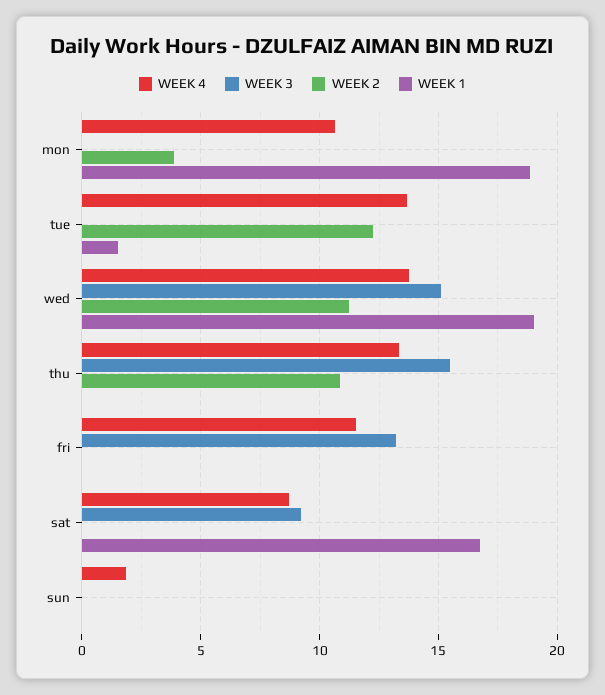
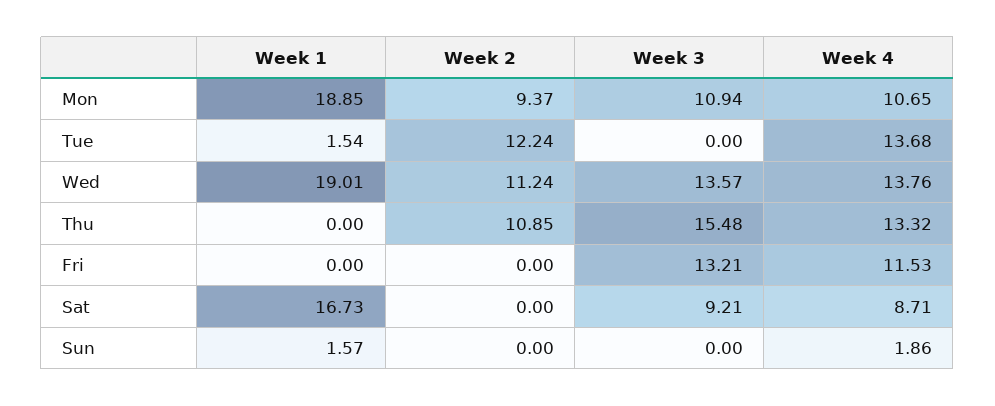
WEEK 3, mon: 0 -> 10.94
WEEK 2, mon: 4 -> 9.37
WEEK 3, wed: 15 -> 13.57
WEEK 1, sun: 0 -> 1.57

